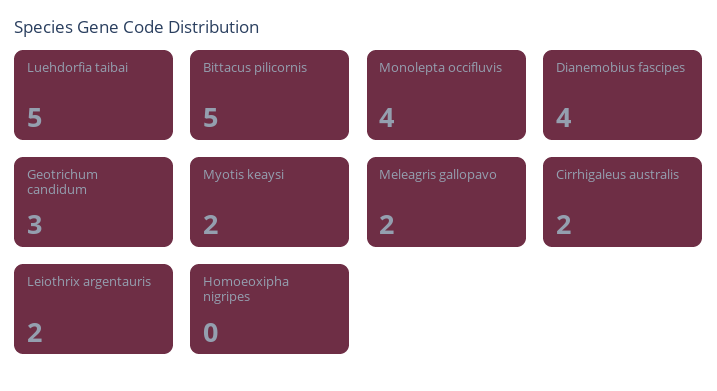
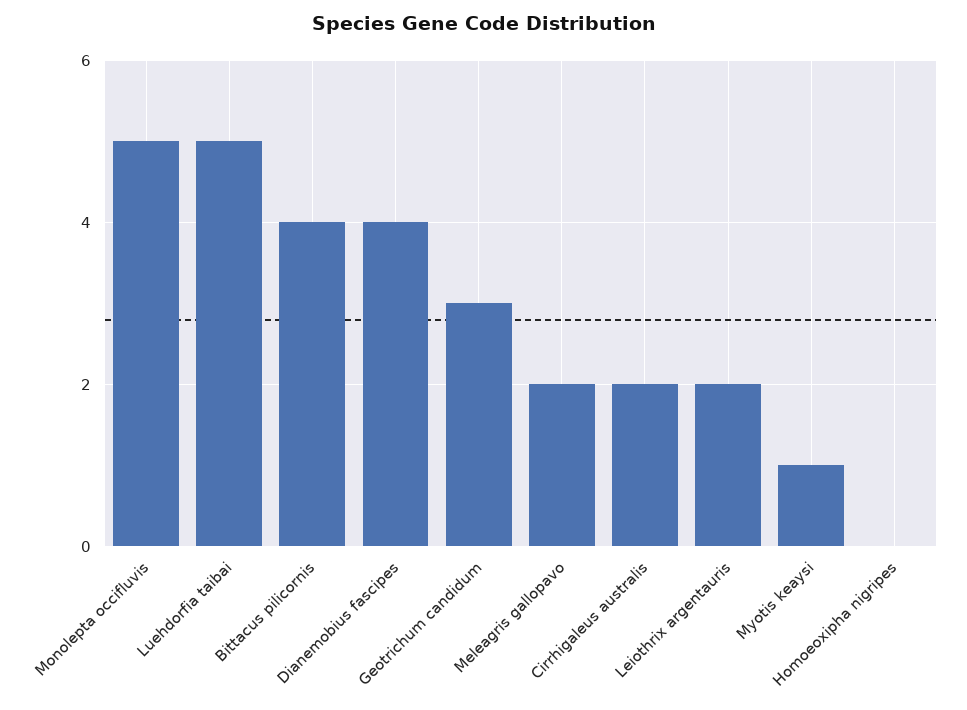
Bittacus pilicornis: 5 -> 4
Monolepta occifluvis: 4 -> 5
Myotis keaysi: 2 -> 1

